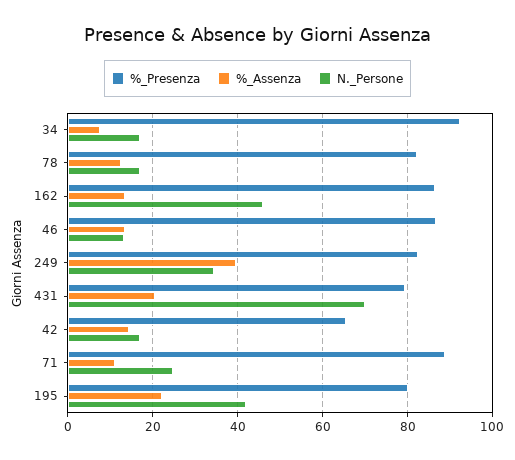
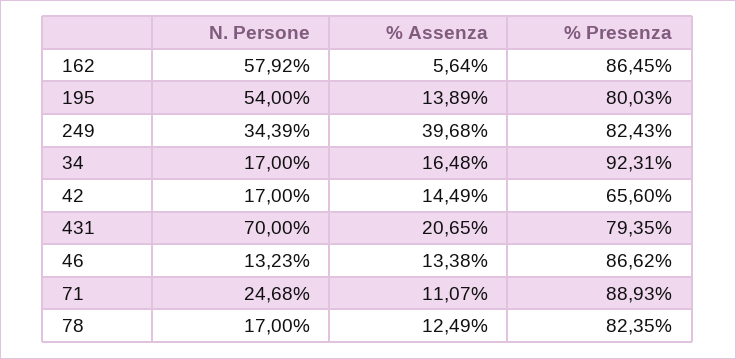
%_Assenza, 34: 8 -> 16.48
%_Assenza, 162: 14 -> 5.64
N._Persone, 162: 46 -> 57.92
%_Assenza, 195: 22 -> 13.89
N._Persone, 195: 42 -> 54

